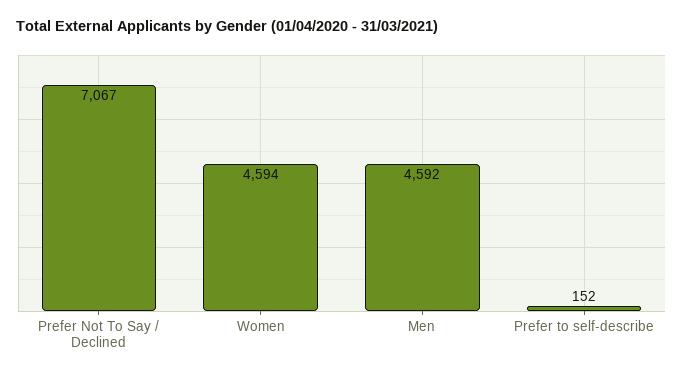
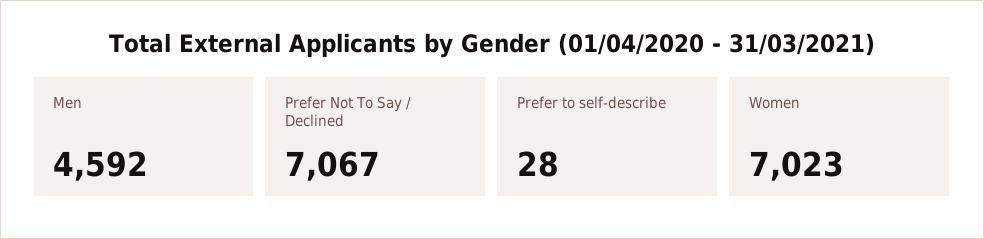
Women: 4594 -> 7023
Prefer to self-describe: 152 -> 28

